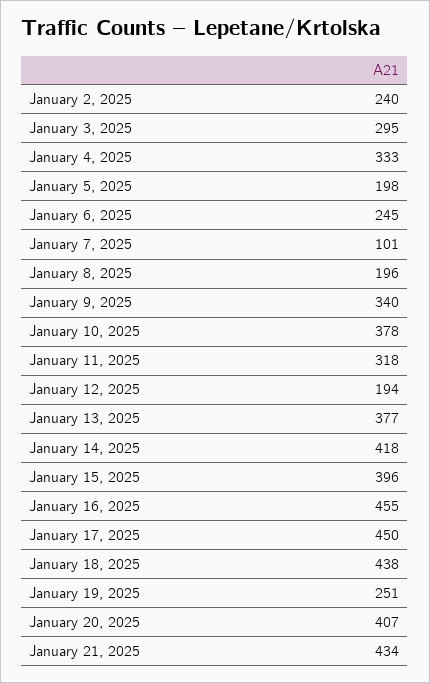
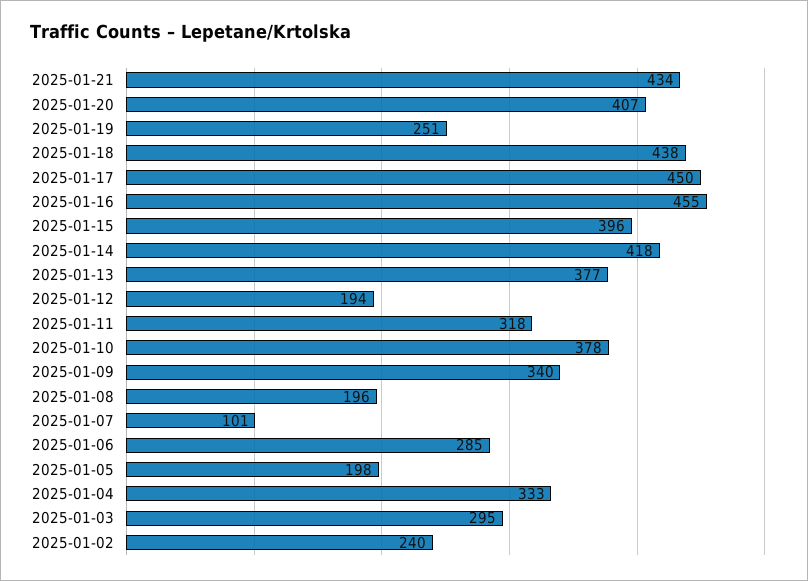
January 6, 2025: 245 -> 285

